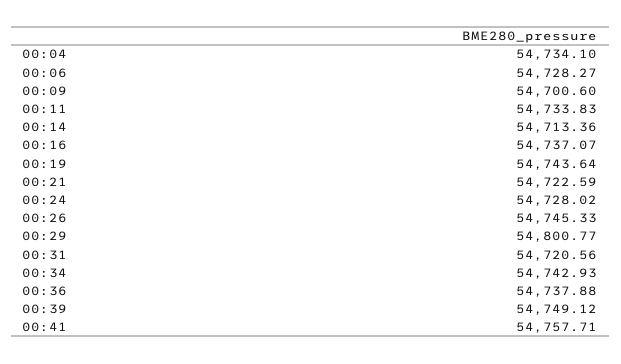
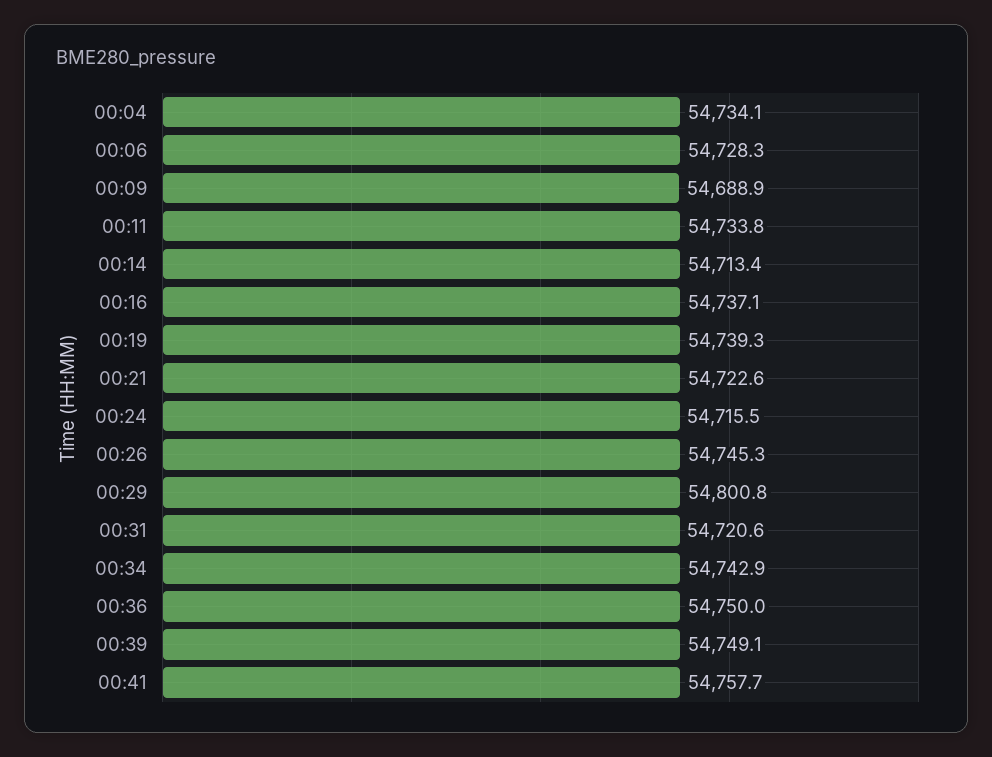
00:09: 54700.6 -> 54688.9
00:19: 54743.64 -> 54739.3
00:24: 54728.02 -> 54715.5
00:36: 54737.88 -> 54750

